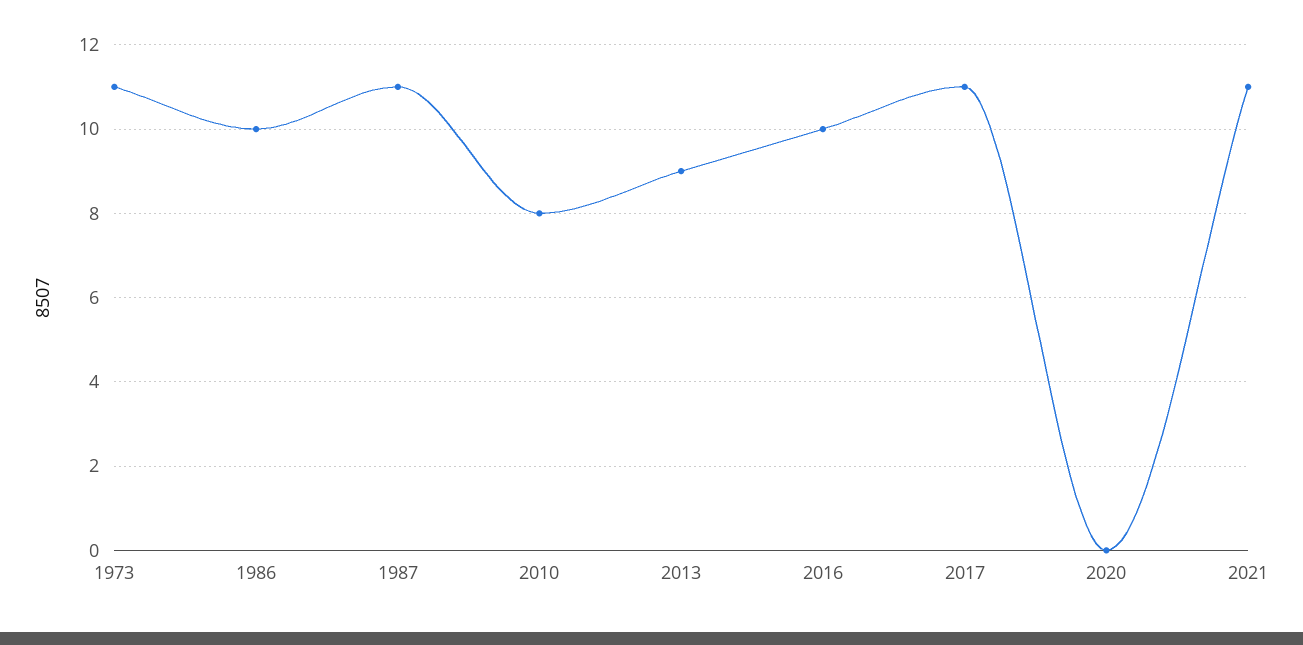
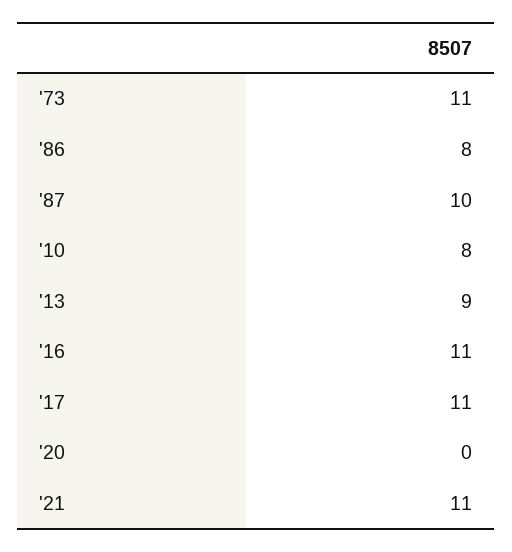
1986: 10 -> 8
1987: 11 -> 10
2016: 10 -> 11

